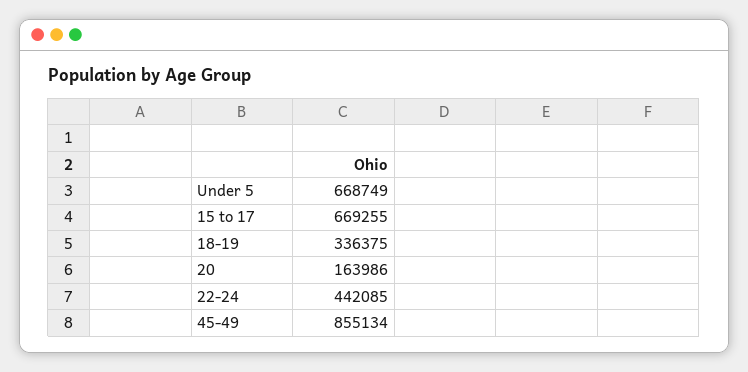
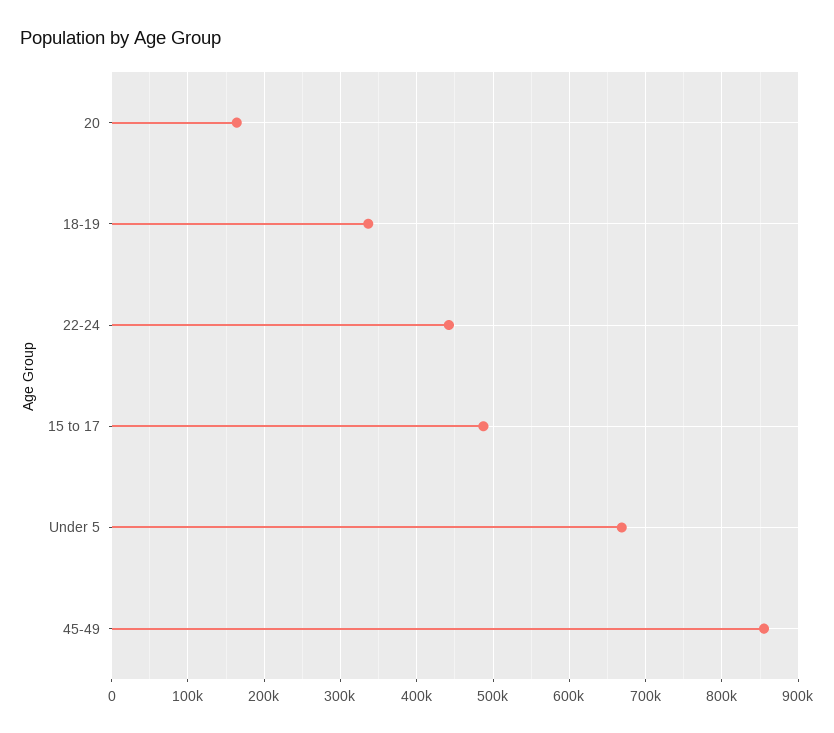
15 to 17: 669255 -> 490000

